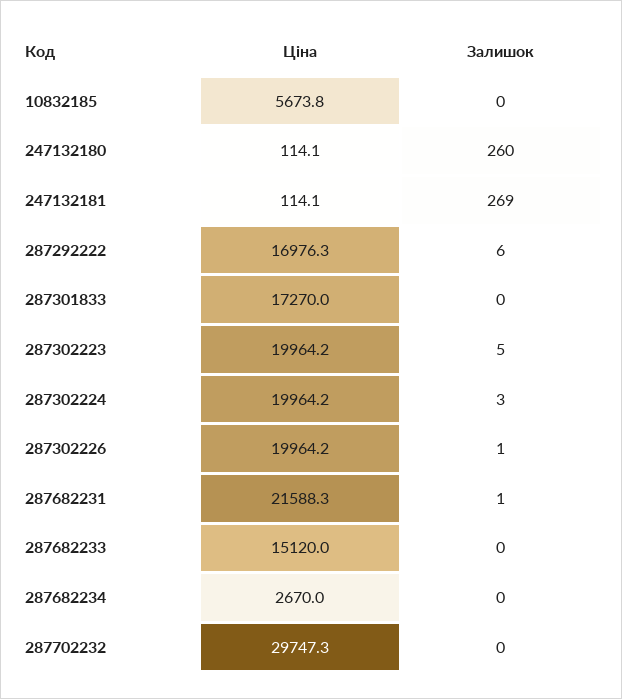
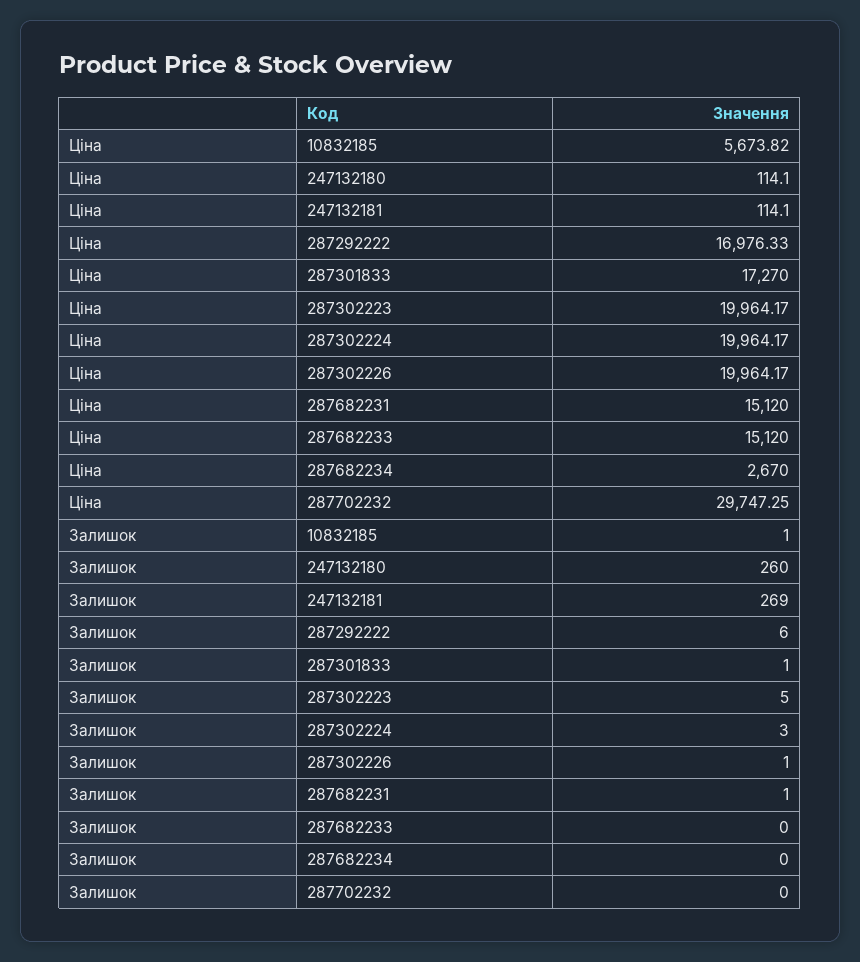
Залишок, 10832185: 0 -> 1
Залишок, 287301833: 0 -> 1
Ціна, 287682231: 21588.3 -> 15120

